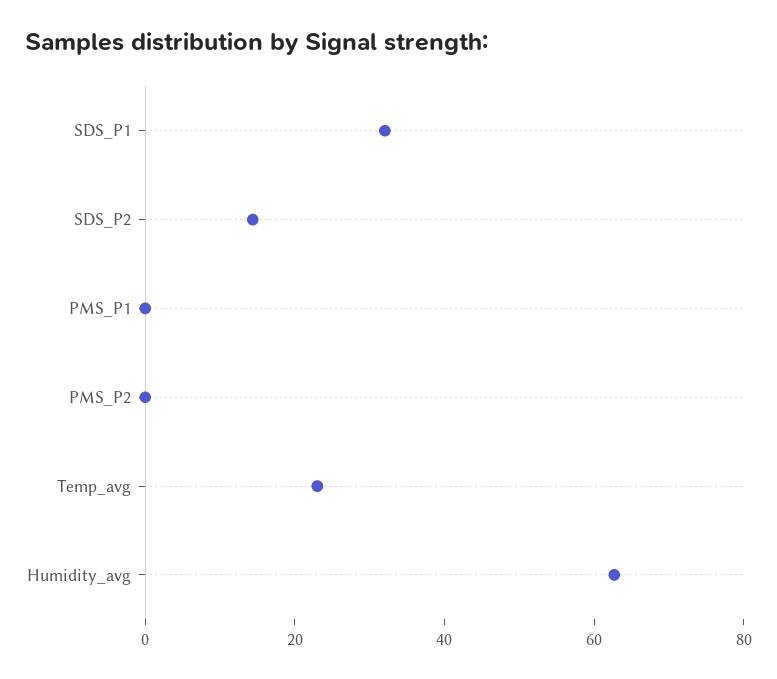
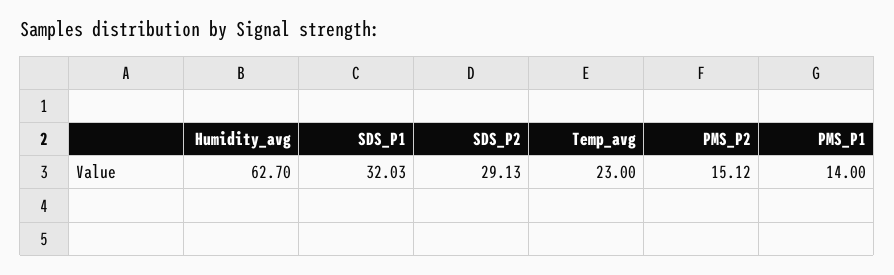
SDS_P2: 15 -> 29.13
PMS_P1: 0 -> 14
PMS_P2: 0 -> 15.12

